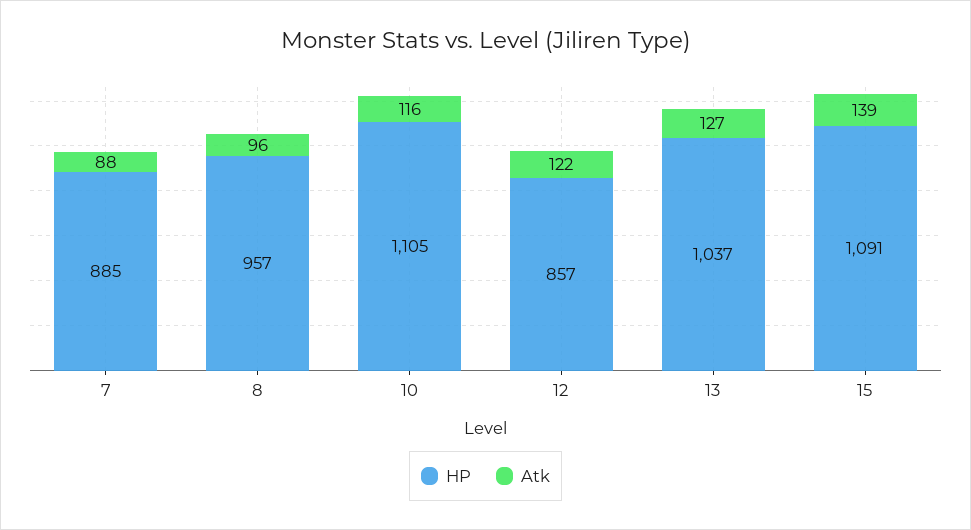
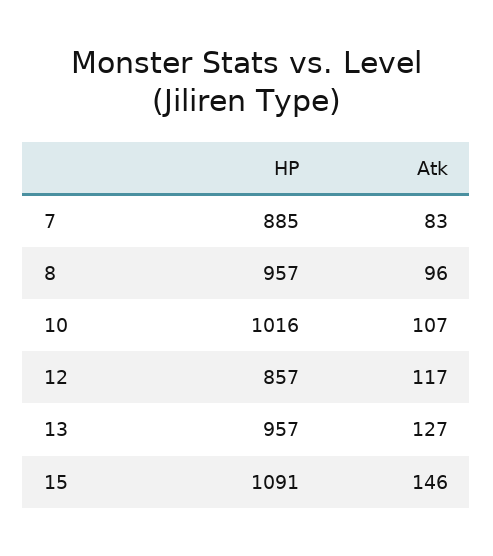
Atk, 7: 88 -> 83
HP, 10: 1105 -> 1016
Atk, 10: 116 -> 107
Atk, 12: 122 -> 117
HP, 13: 1037 -> 957
Atk, 15: 139 -> 146

